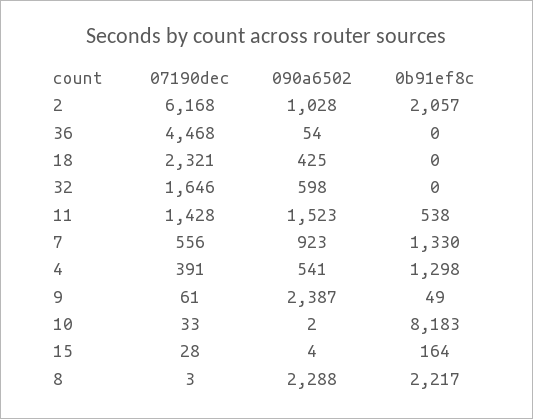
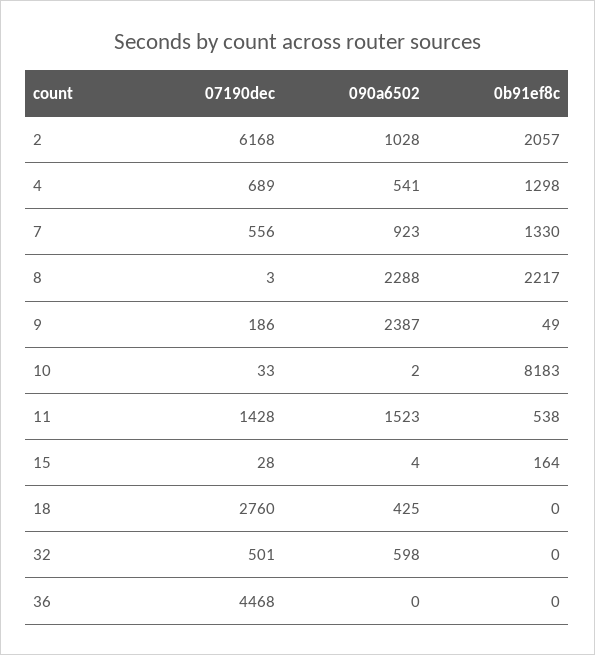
090a6502, 36: 54 -> 0
07190dec, 18: 2321 -> 2760
07190dec, 32: 1646 -> 501
07190dec, 4: 391 -> 689
07190dec, 9: 61 -> 186

